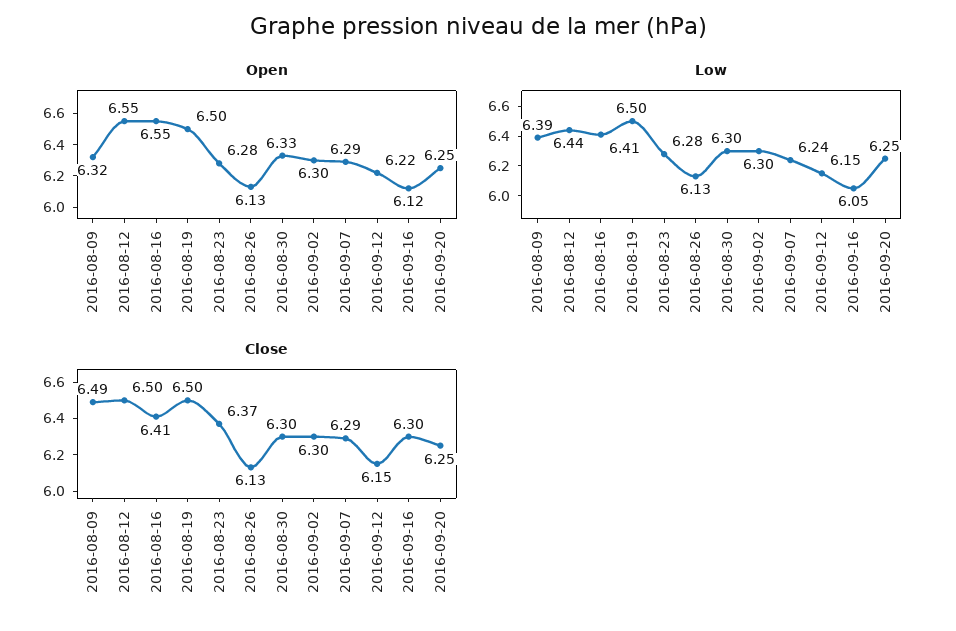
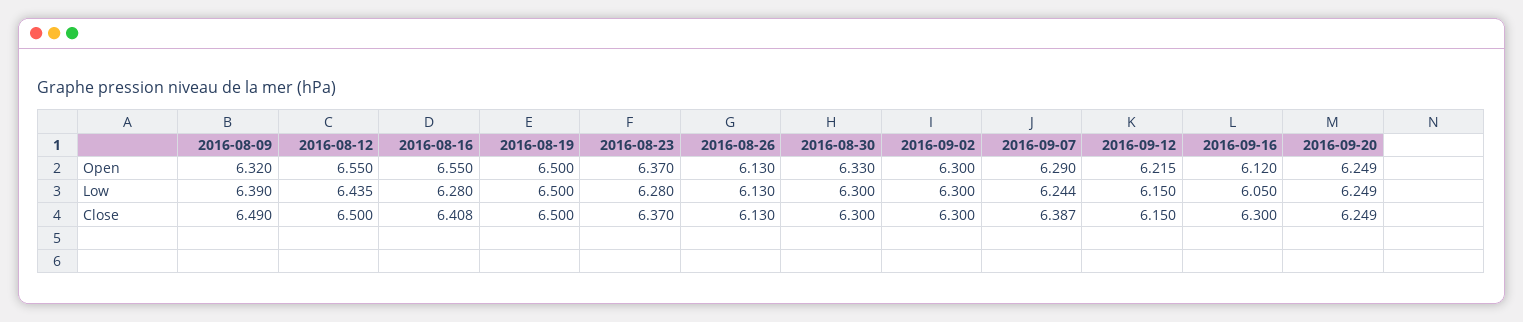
Open, 2016-08-23: 6.28 -> 6.37
Low, 2016-08-16: 6.41 -> 6.28
Close, 2016-09-07: 6.29 -> 6.387

